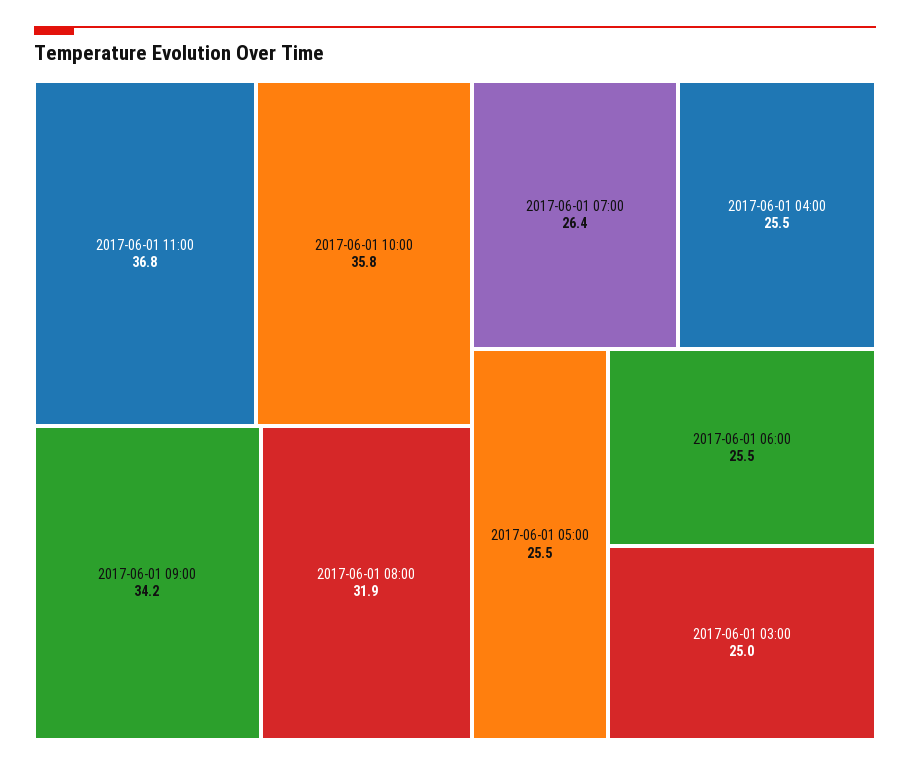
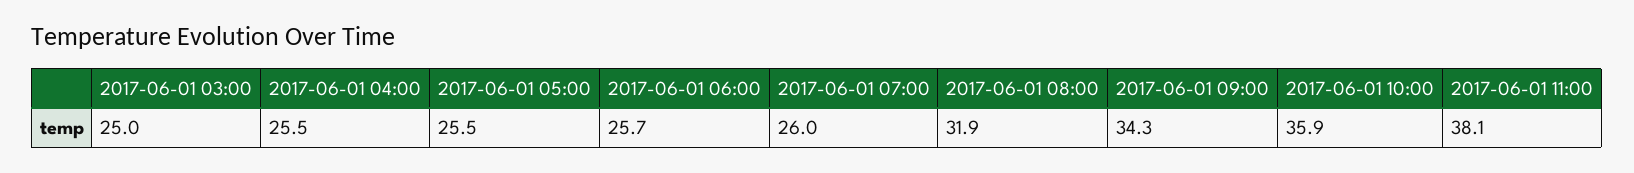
2017-06-01 11:00: 36.8 -> 38.1
2017-06-01 10:00: 35.8 -> 35.9
2017-06-01 09:00: 34.2 -> 34.3
2017-06-01 07:00: 26.4 -> 26
2017-06-01 06:00: 25.5 -> 25.7

